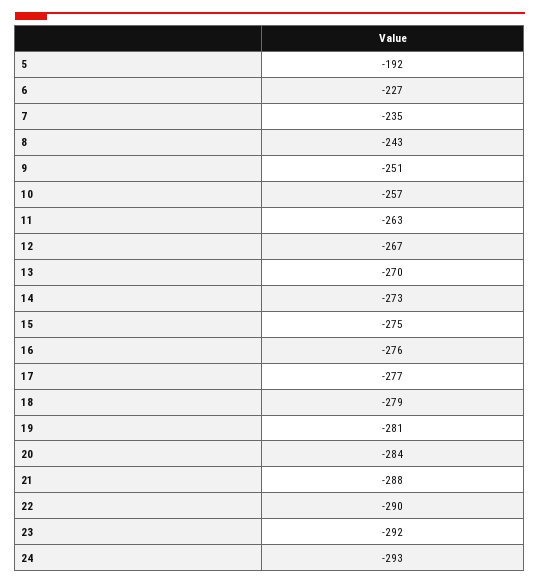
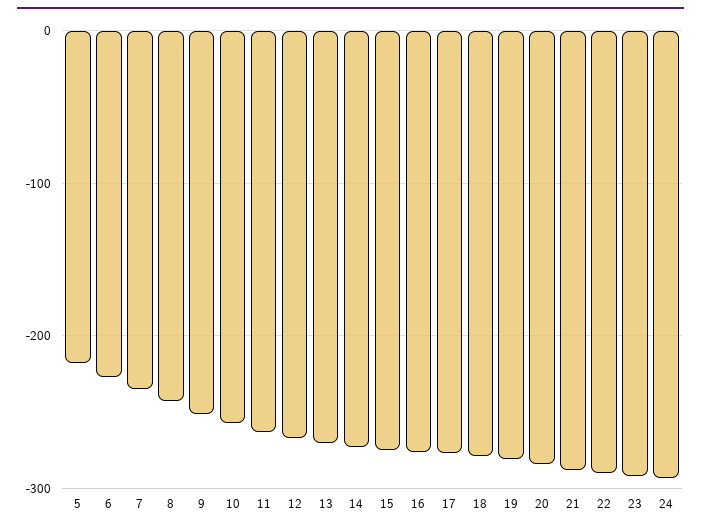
5: -192 -> -220

